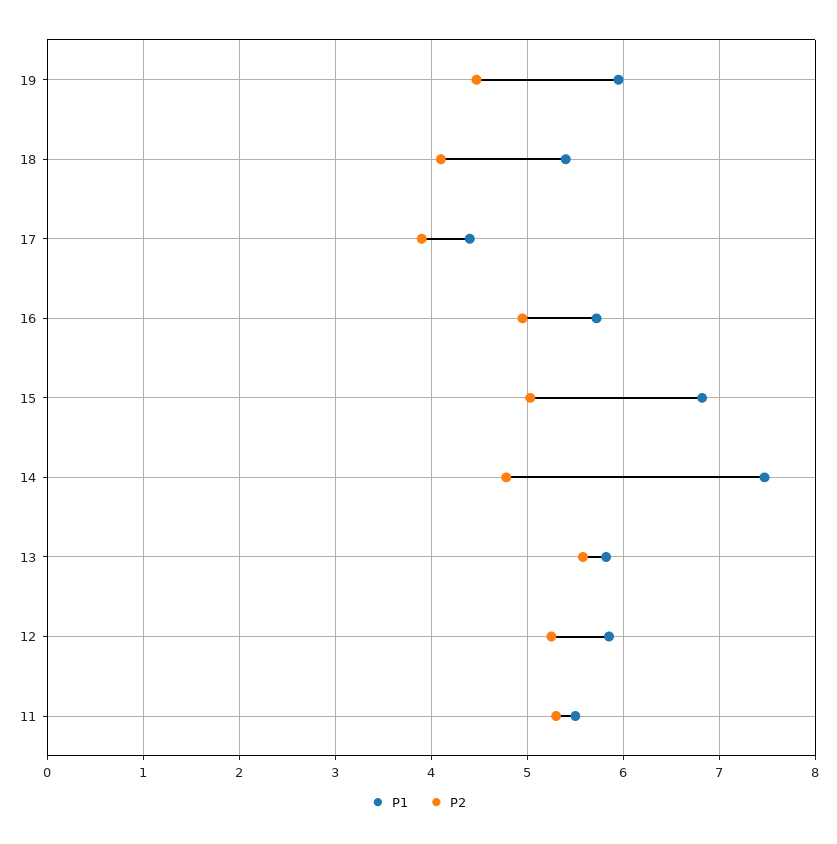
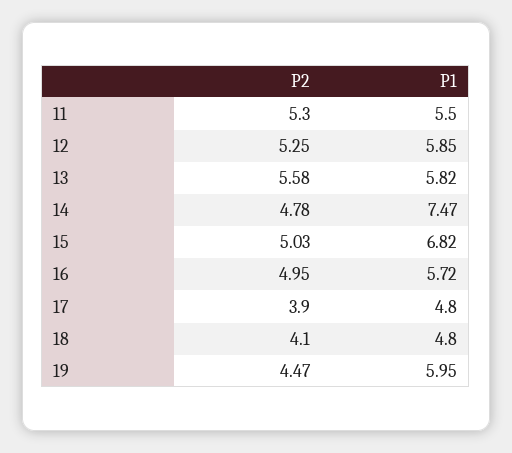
P1, 18: 5.4 -> 4.8
P1, 17: 4.4 -> 4.8

